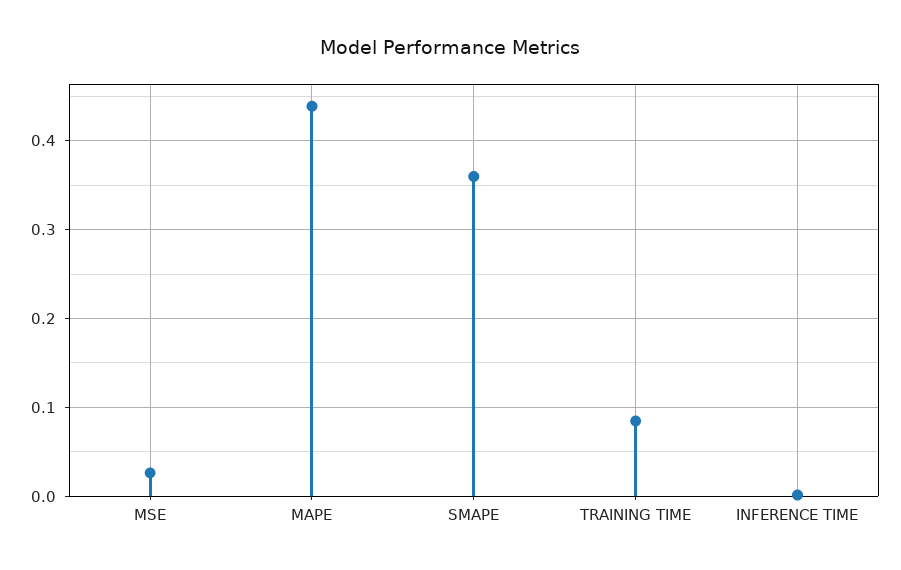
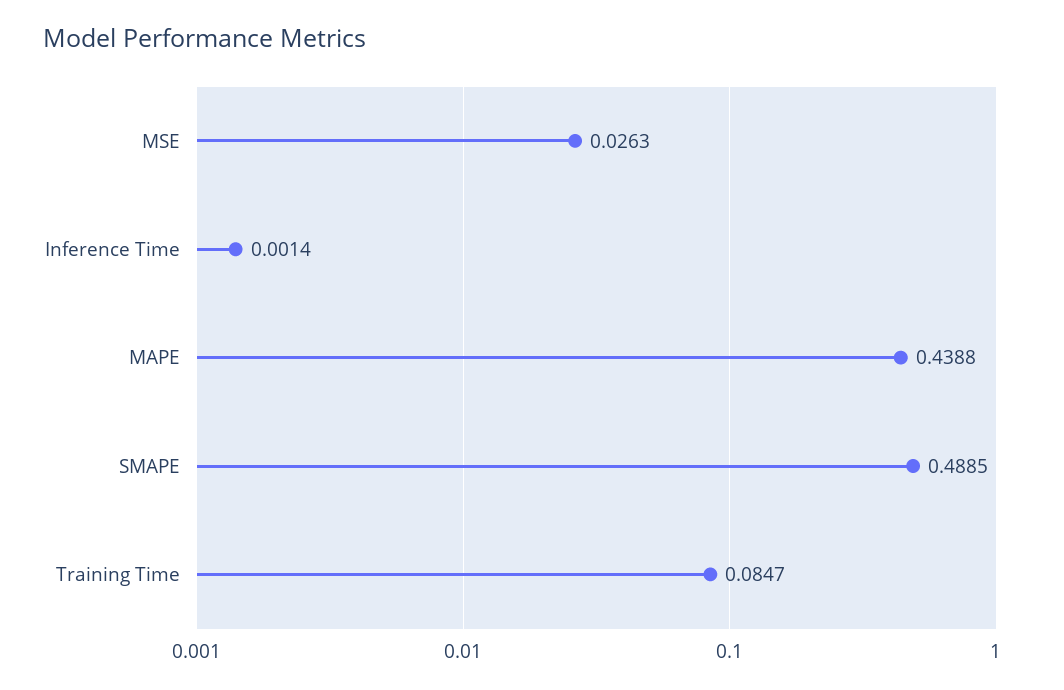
SMAPE: 0.36 -> 0.4885

